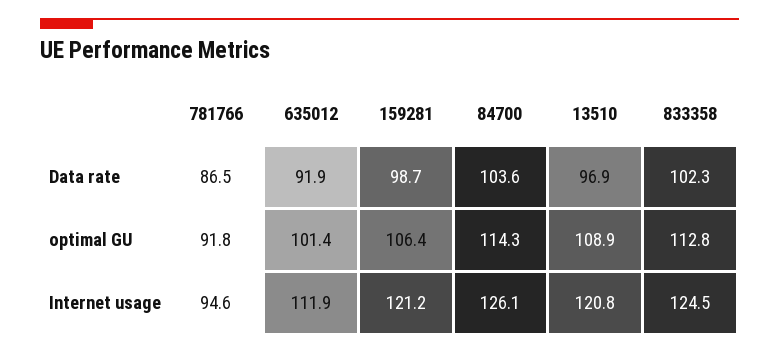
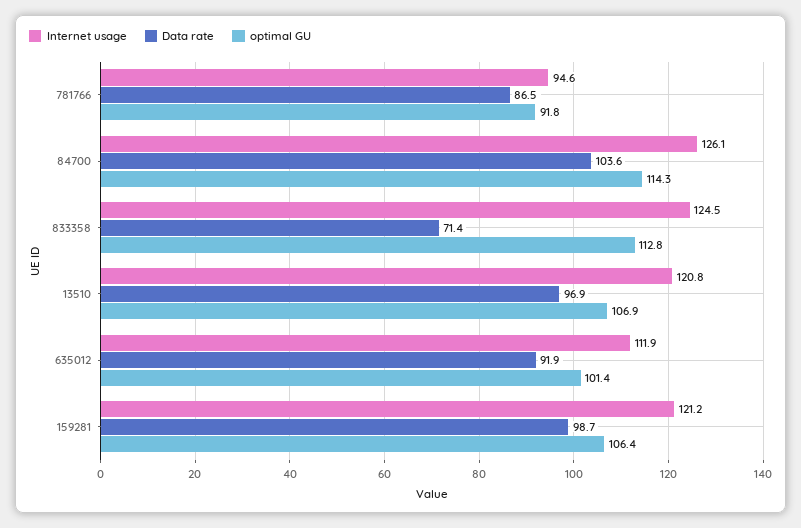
Data rate, 833358: 102.3 -> 71.4
optimal GU, 13510: 108.9 -> 106.9

